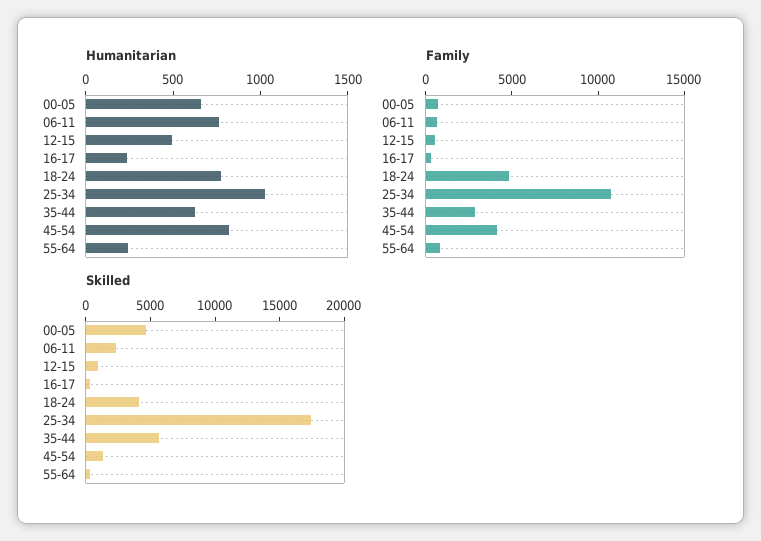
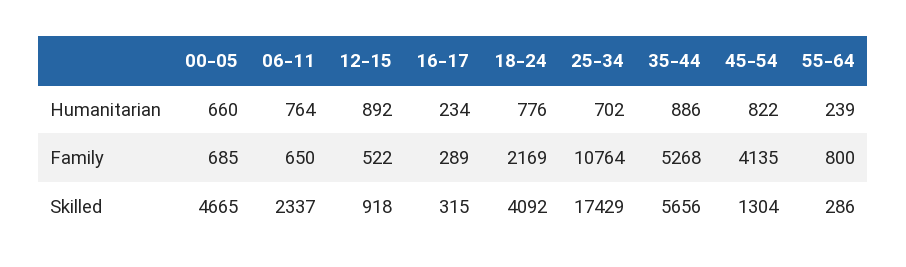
Humanitarian, 12-15: 500 -> 892
Humanitarian, 25-34: 1000 -> 702
Humanitarian, 35-44: 600 -> 886
Family, 18-24: 5000 -> 2169
Family, 35-44: 3000 -> 5268

